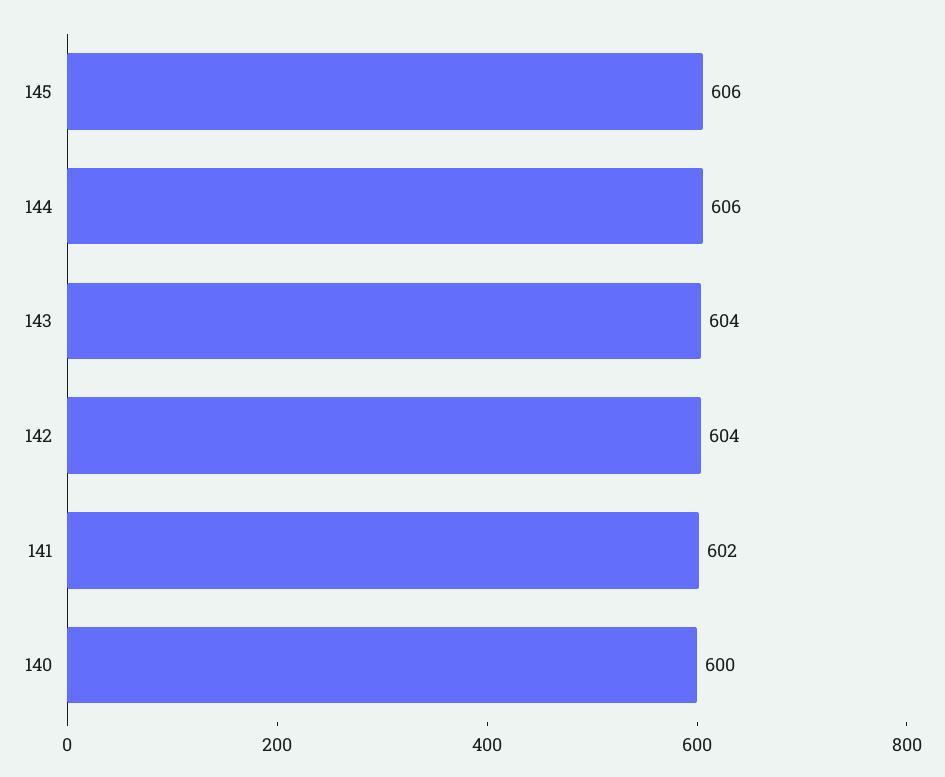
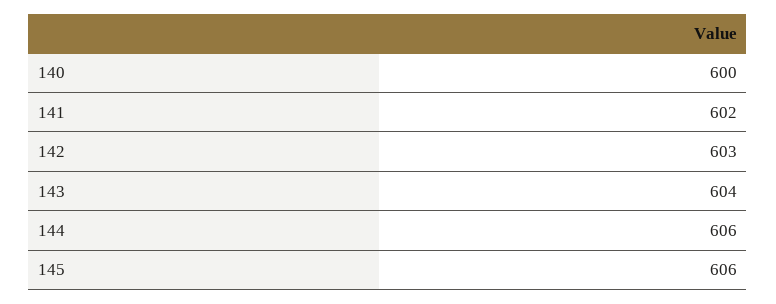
142: 604 -> 603

